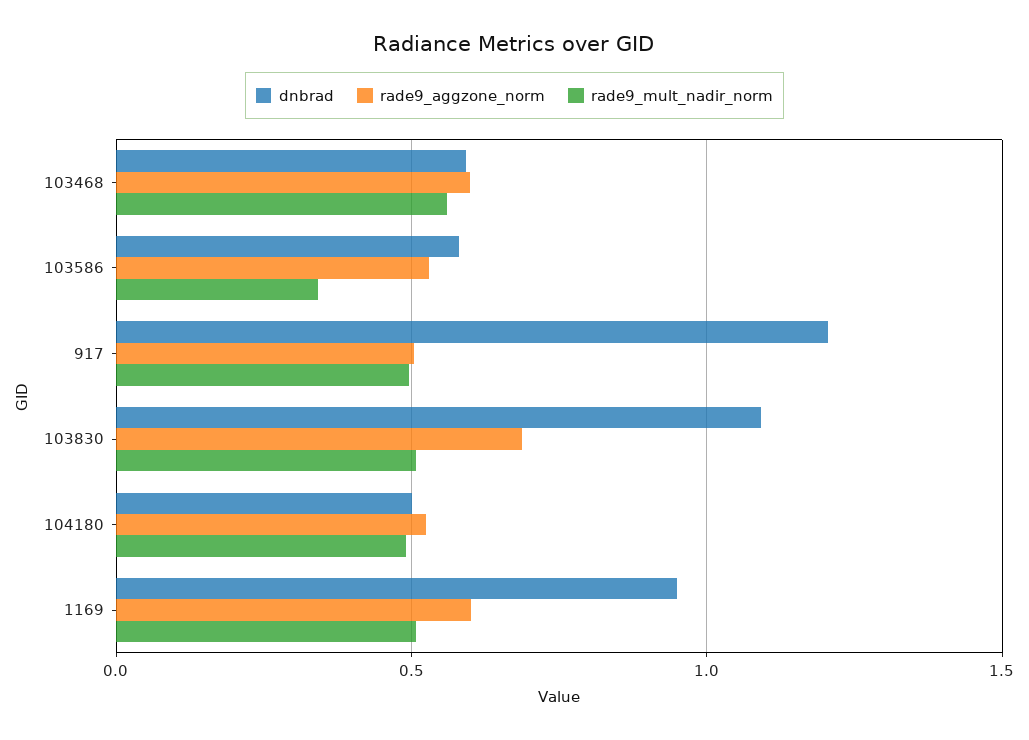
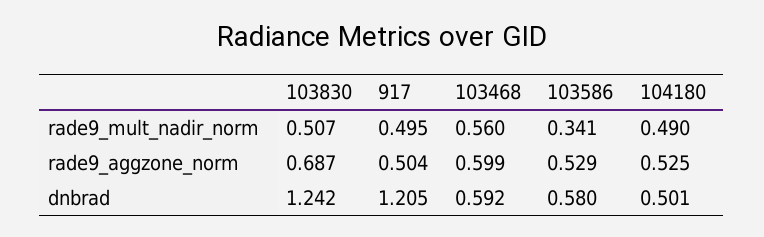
dnbrad, 103830: 1.1 -> 1.242
dnbrad, 1169: 0.95 -> none
rade9_aggzone_norm, 1169: 0.6 -> none
rade9_mult_nadir_norm, 1169: 0.5 -> none

